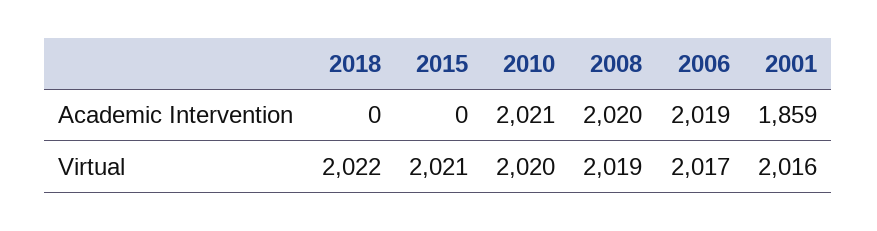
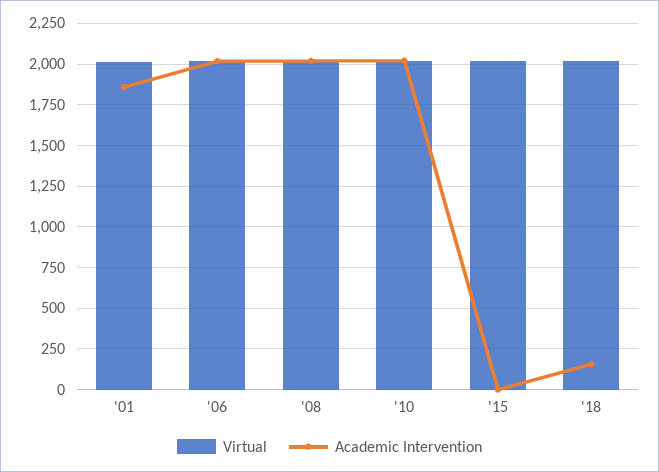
Academic Intervention, 2018: 0 -> 150

